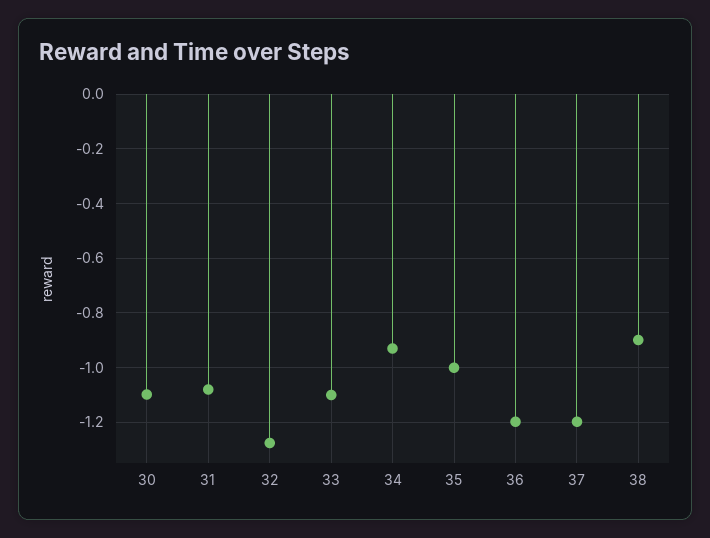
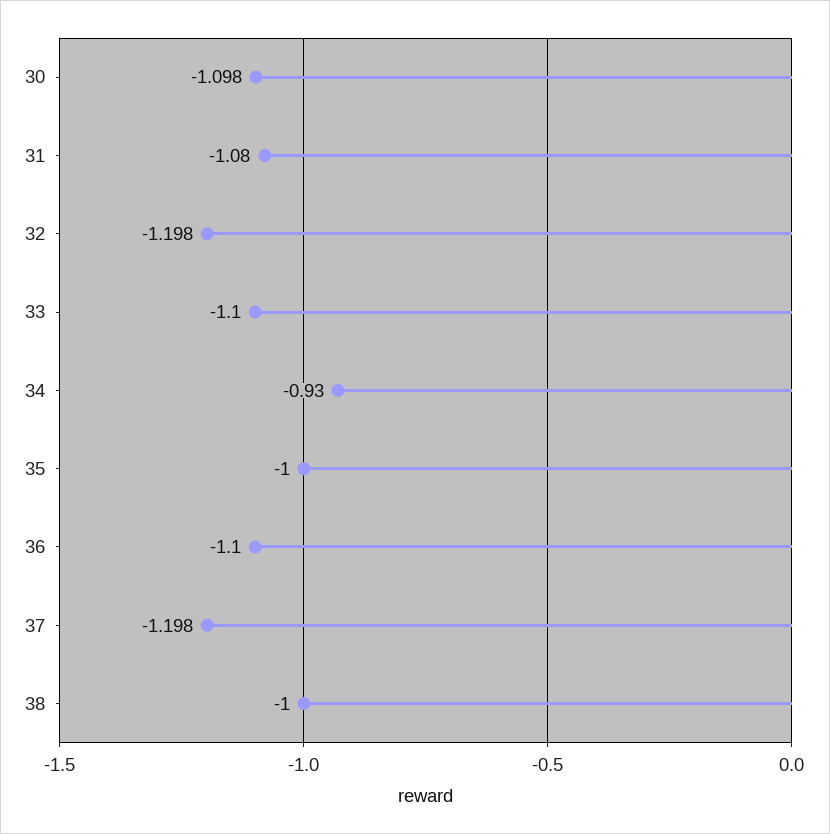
32: -1.275 -> -1.198
36: -1.2 -> -1.1
38: -0.9 -> -1

